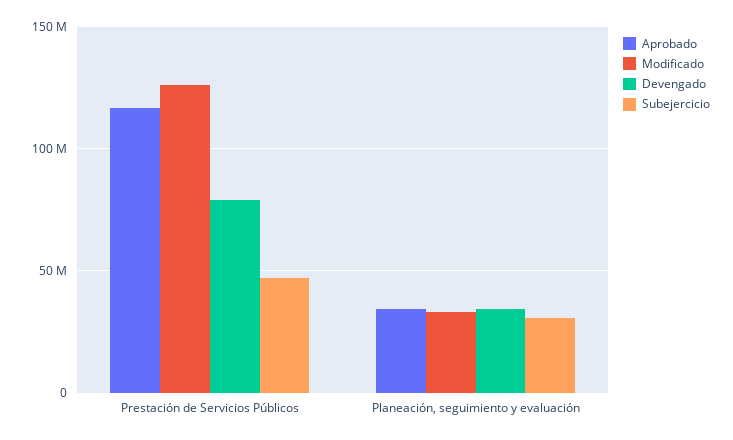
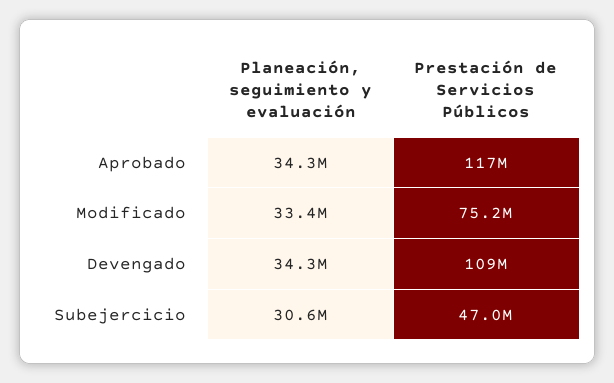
Modificado, Prestación de Servicios Públicos: 125000000 -> 75200000
Devengado, Prestación de Servicios Públicos: 80000000 -> 109000000

